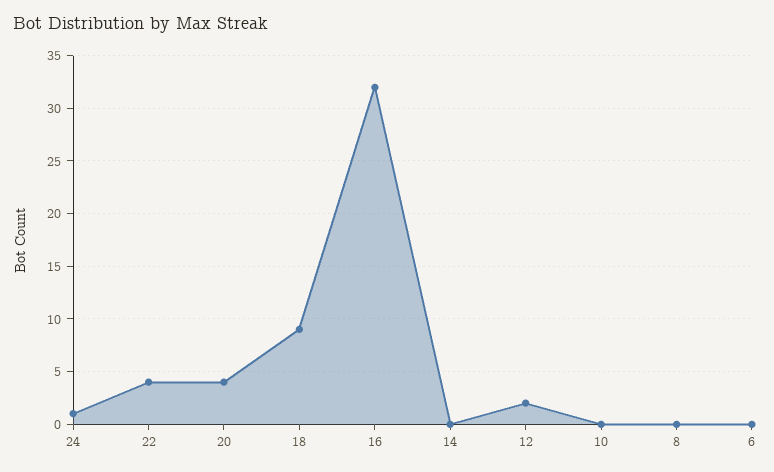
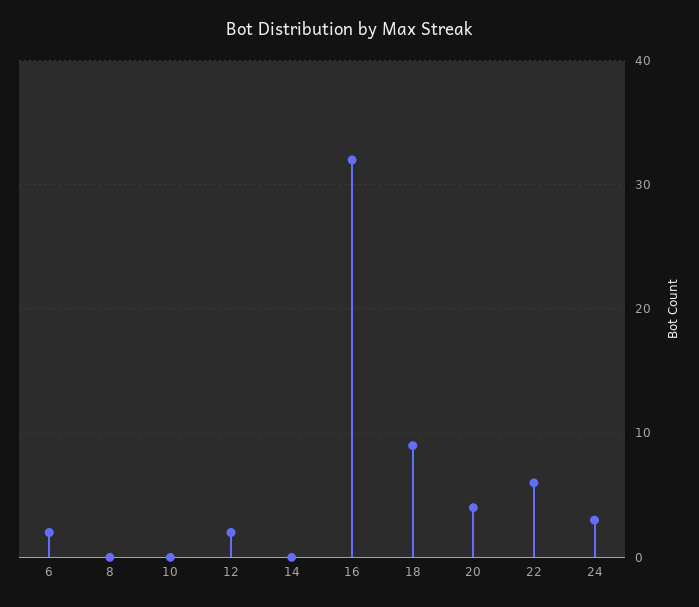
24: 1 -> 3
22: 4 -> 6
6: 0 -> 2

